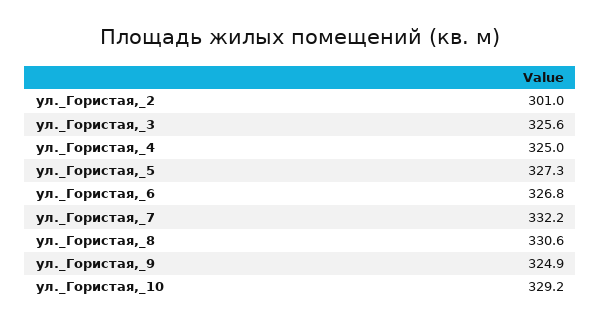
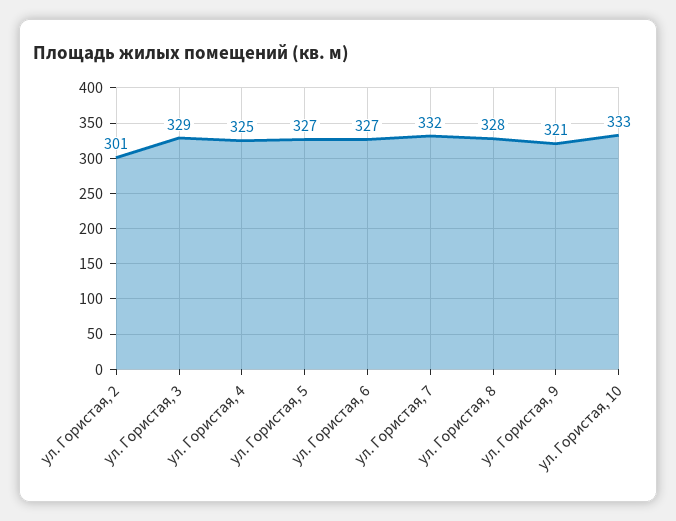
ул._Гористая,_3: 325.6 -> 329
ул._Гористая,_8: 330.6 -> 328
ул._Гористая,_9: 324.9 -> 321
ул._Гористая,_10: 329.2 -> 333

